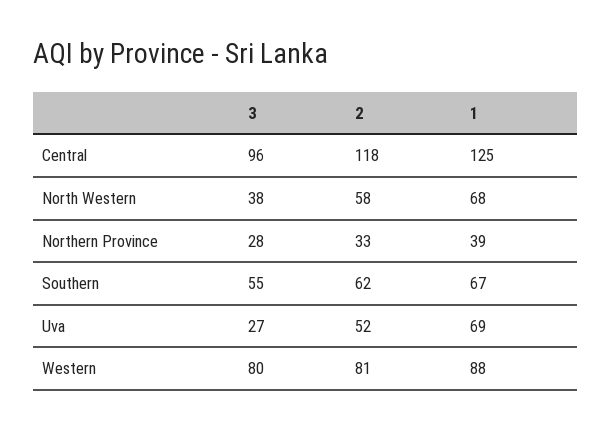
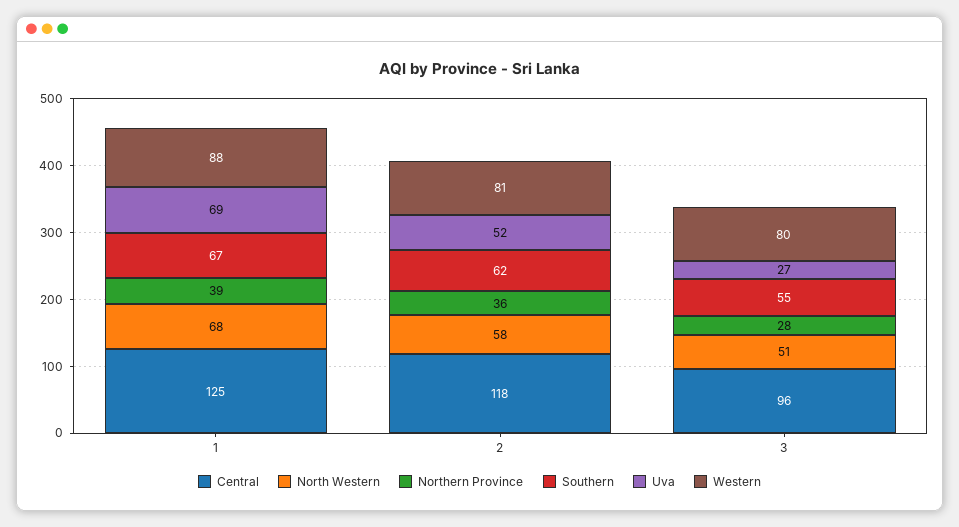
North Western, 3: 38 -> 51
Northern Province, 2: 33 -> 36

